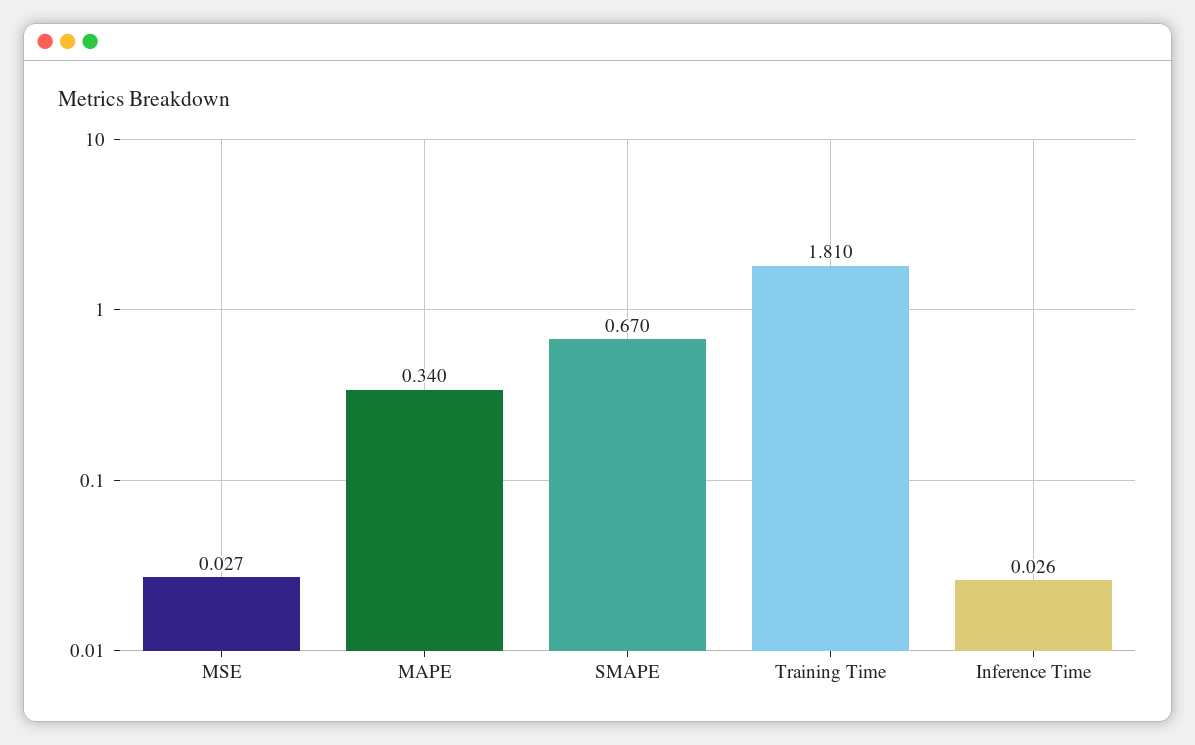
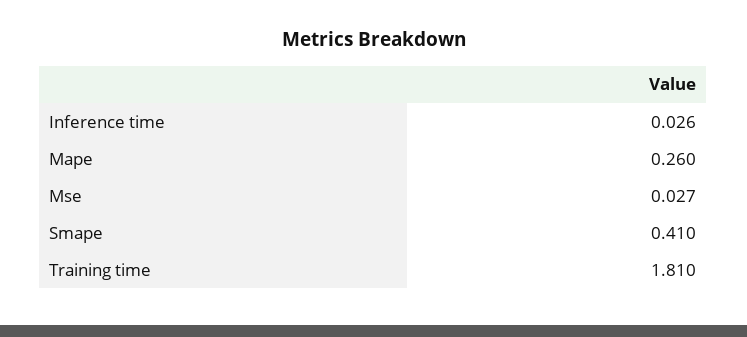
MAPE: 0.34 -> 0.26
SMAPE: 0.67 -> 0.41

